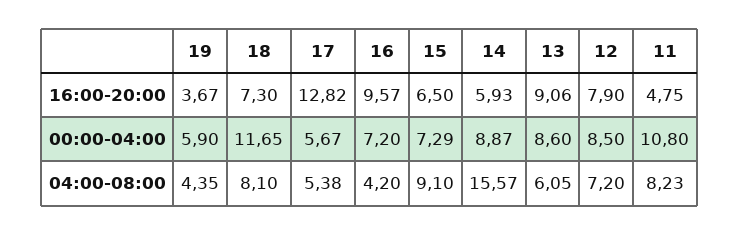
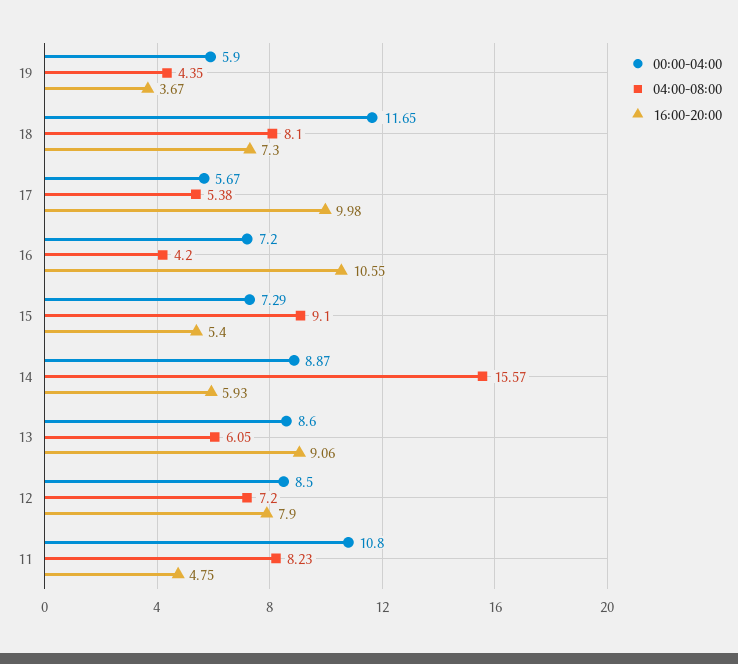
16:00-20:00, 17: 12.82 -> 9.98
16:00-20:00, 16: 9.57 -> 10.55
16:00-20:00, 15: 6.5 -> 5.4

